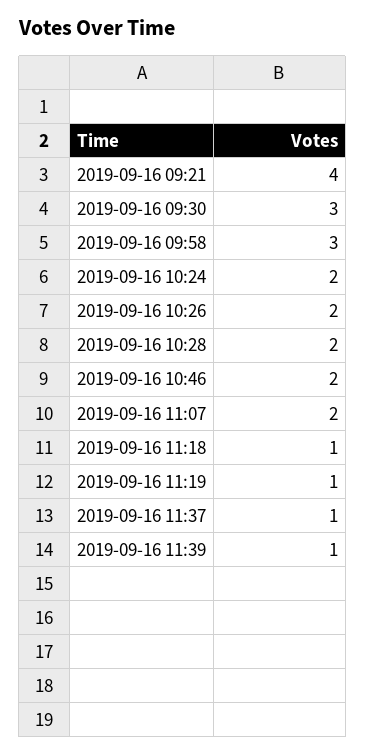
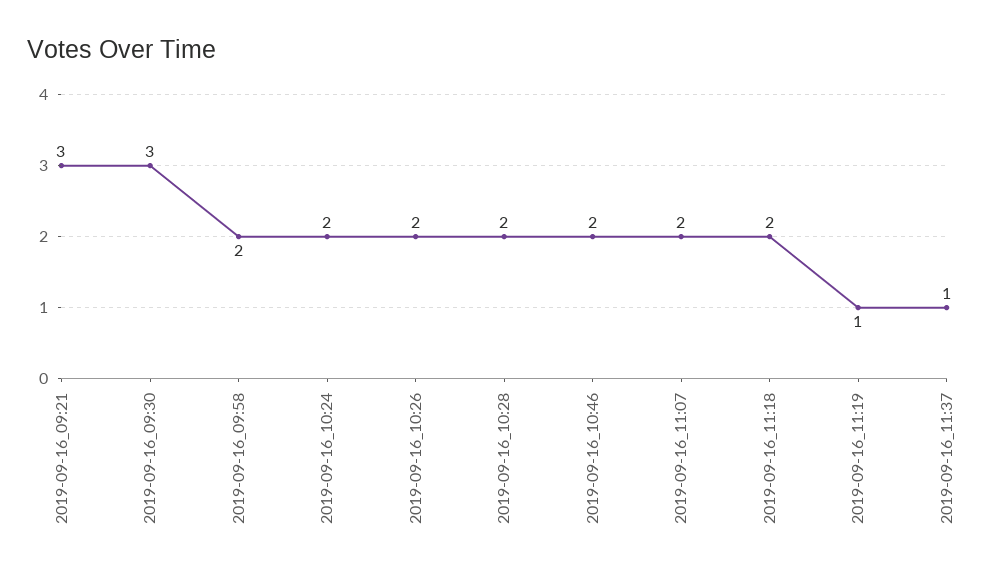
2019-09-16 09:21: 4 -> 3
2019-09-16 09:58: 3 -> 2
2019-09-16 11:18: 1 -> 2
2019-09-16 11:39: 1 -> none

